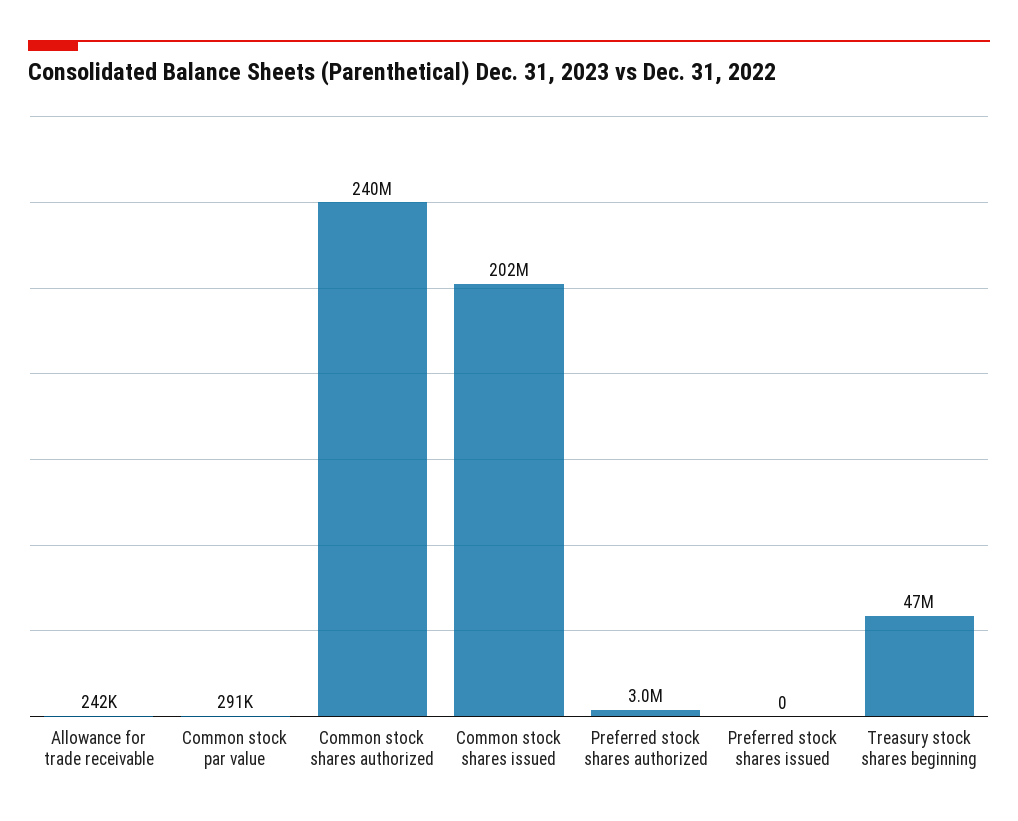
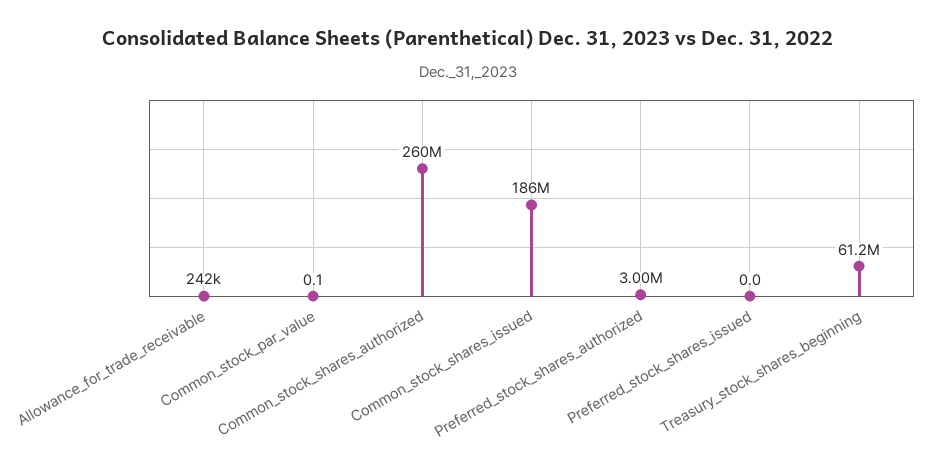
Common stock par value: 291000 -> 0.1
Common stock shares authorized: 240000000 -> 260000000
Common stock shares issued: 202000000 -> 186000000
Treasury stock shares beginning: 47000000 -> 61200000

